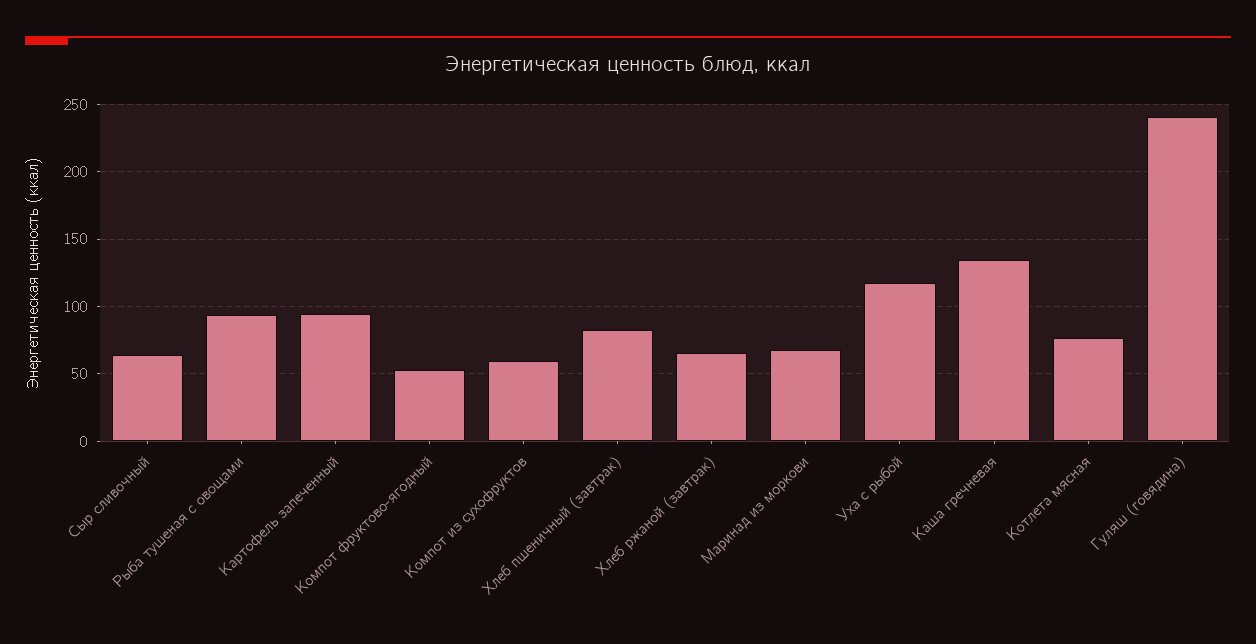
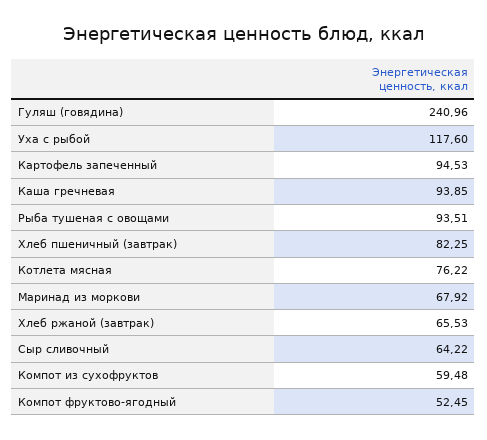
Каша гречневая: 135 -> 93.85

